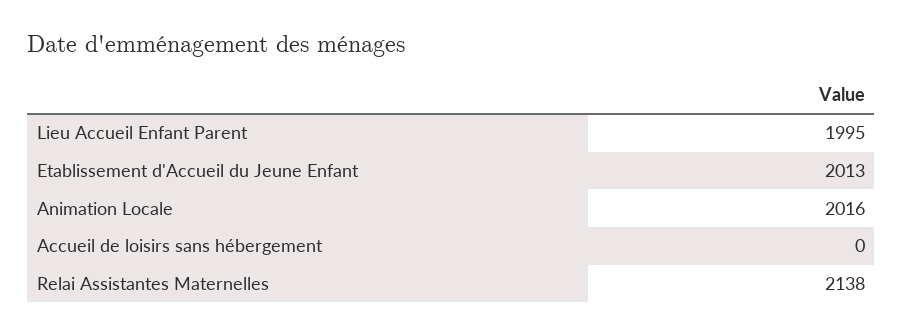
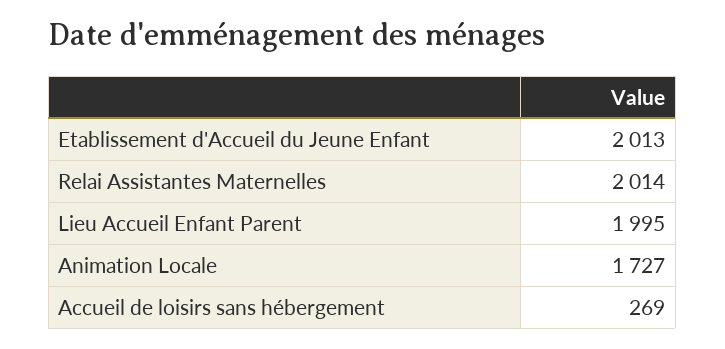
Animation Locale: 2016 -> 1727
Accueil de loisirs sans hébergement: 0 -> 269
Relai Assistantes Maternelles: 2138 -> 2014

